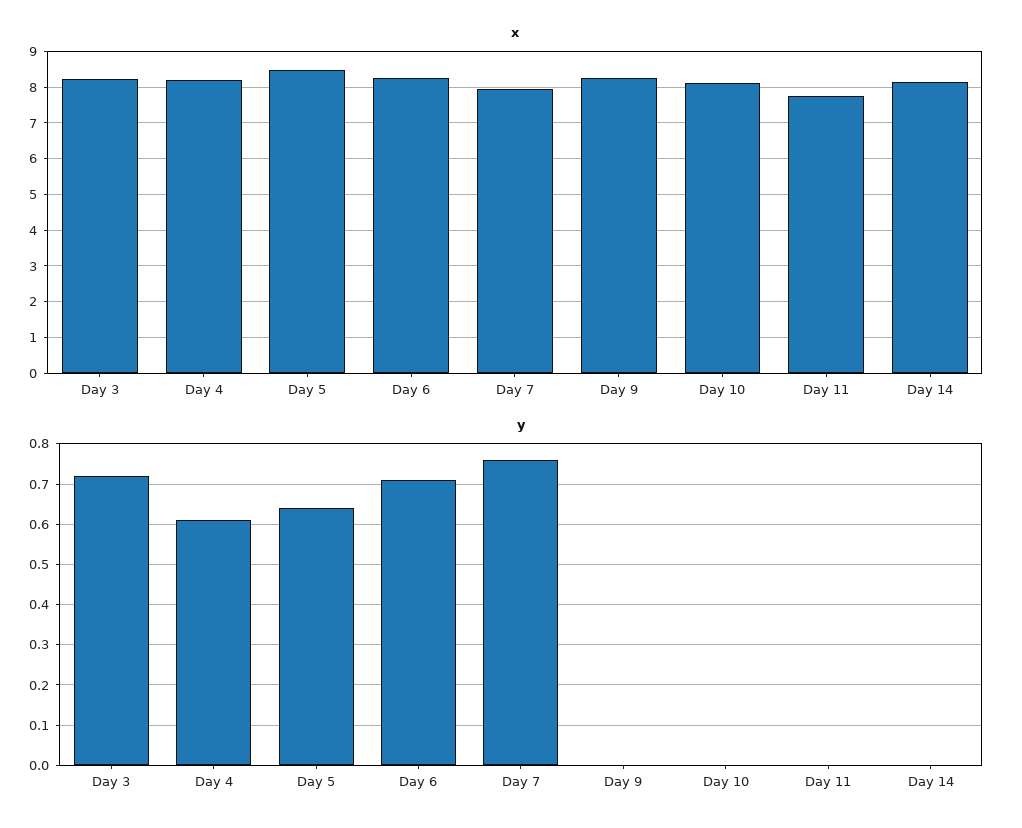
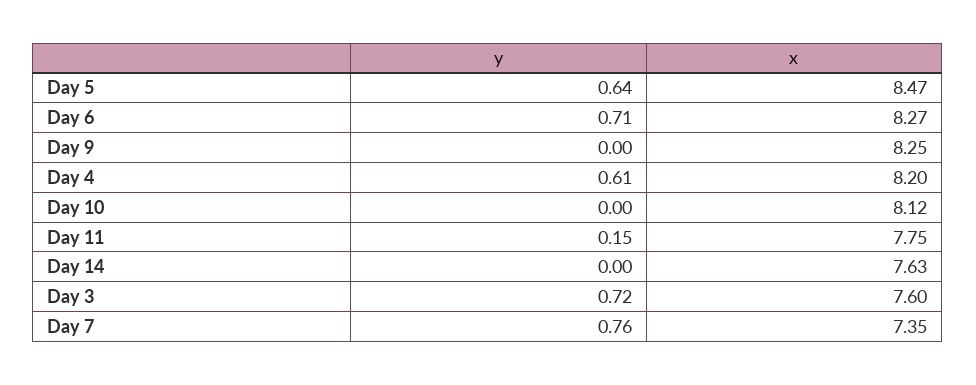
x, Day 3: 8.2 -> 7.6
x, Day 7: 8 -> 7.35
x, Day 14: 8.2 -> 7.63
y, Day 11: 0 -> 0.15

